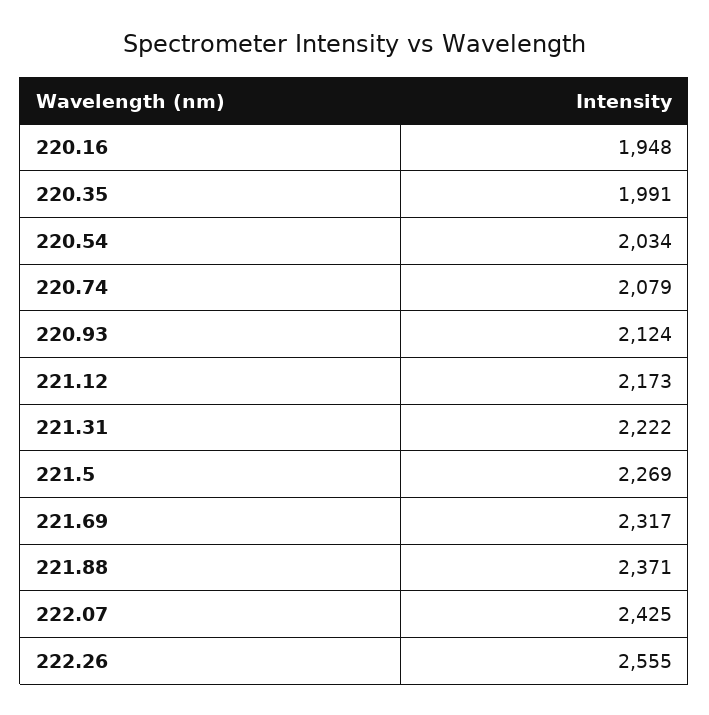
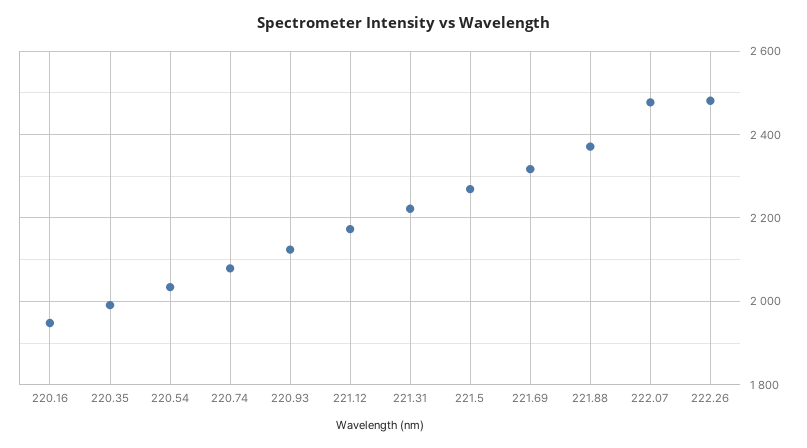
222.07: 2425 -> 2480
222.26: 2555 -> 2480

